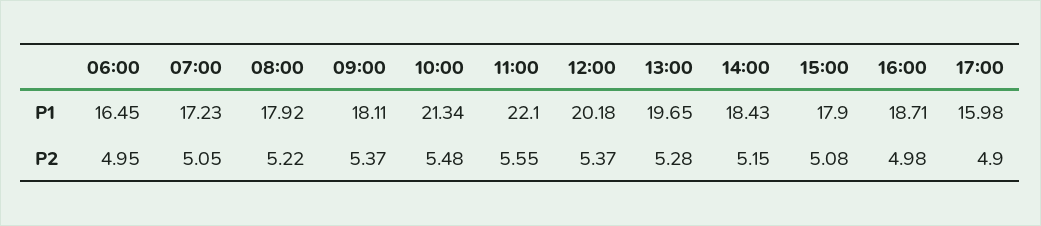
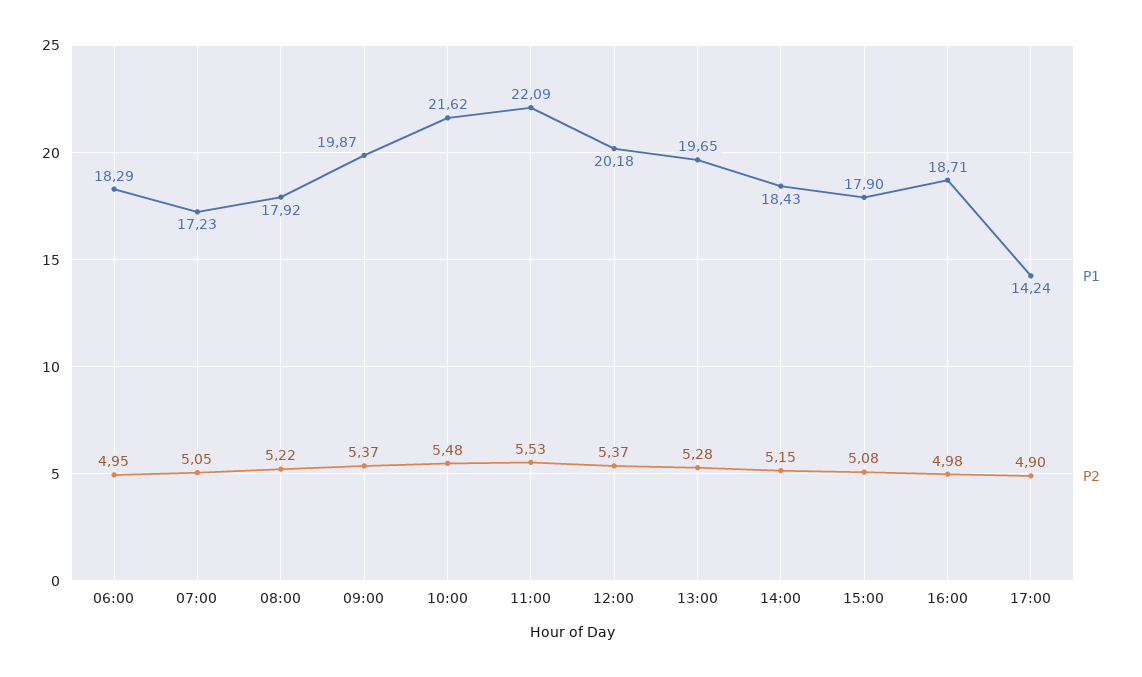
P1, 06:00: 16.45 -> 18.29
P1, 09:00: 18.11 -> 19.87
P1, 10:00: 21.34 -> 21.62
P1, 11:00: 22.1 -> 22.09
P1, 17:00: 15.98 -> 14.24
P2, 11:00: 5.55 -> 5.53

